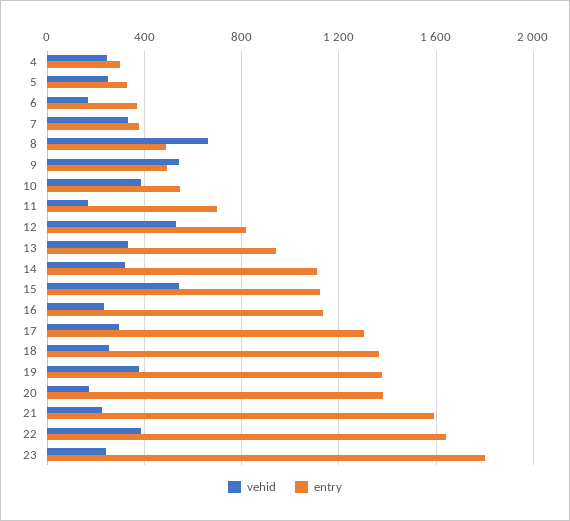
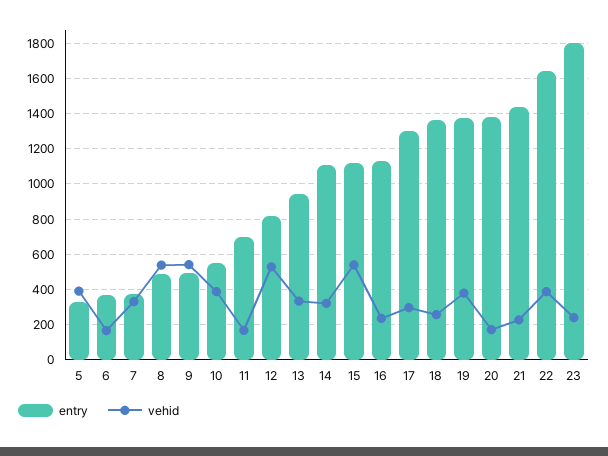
vehid, 4: 250 -> none
entry, 4: 300 -> none
vehid, 5: 250 -> 400
vehid, 8: 650 -> 550
entry, 21: 1600 -> 1450

